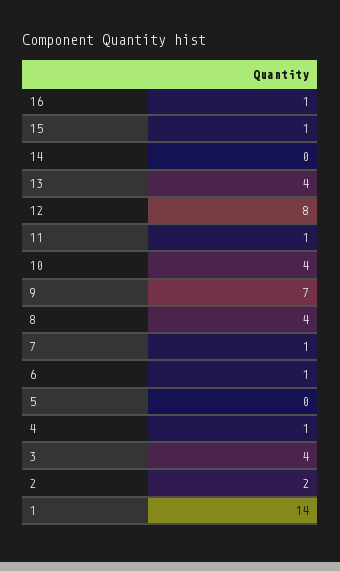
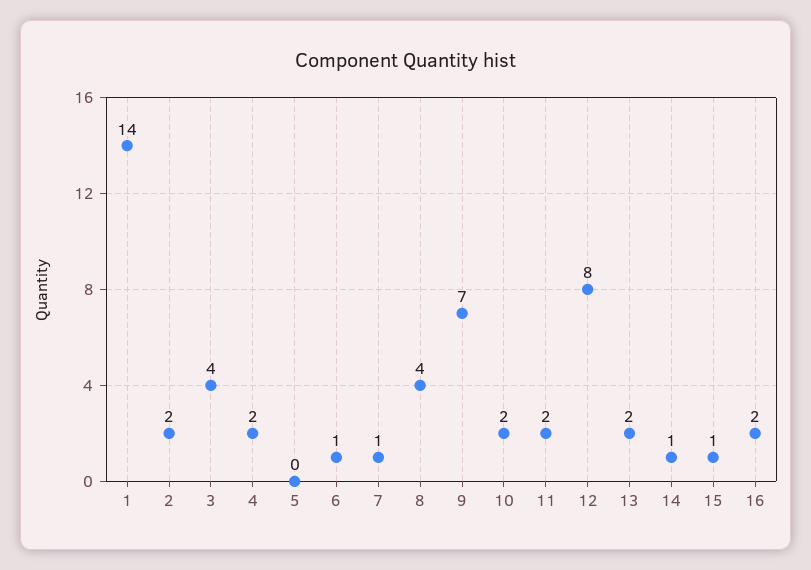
16: 1 -> 2
14: 0 -> 1
13: 4 -> 2
11: 1 -> 2
10: 4 -> 2
4: 1 -> 2

